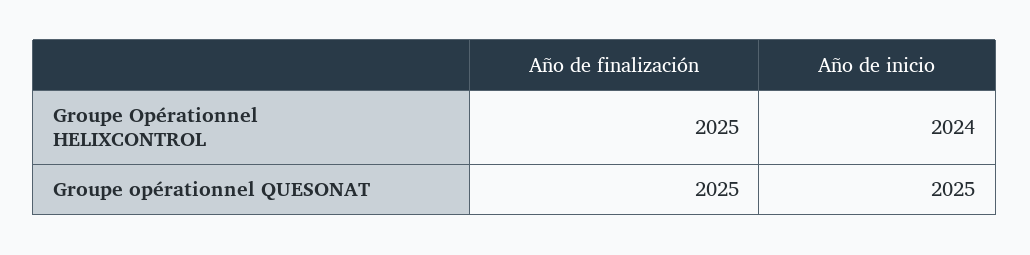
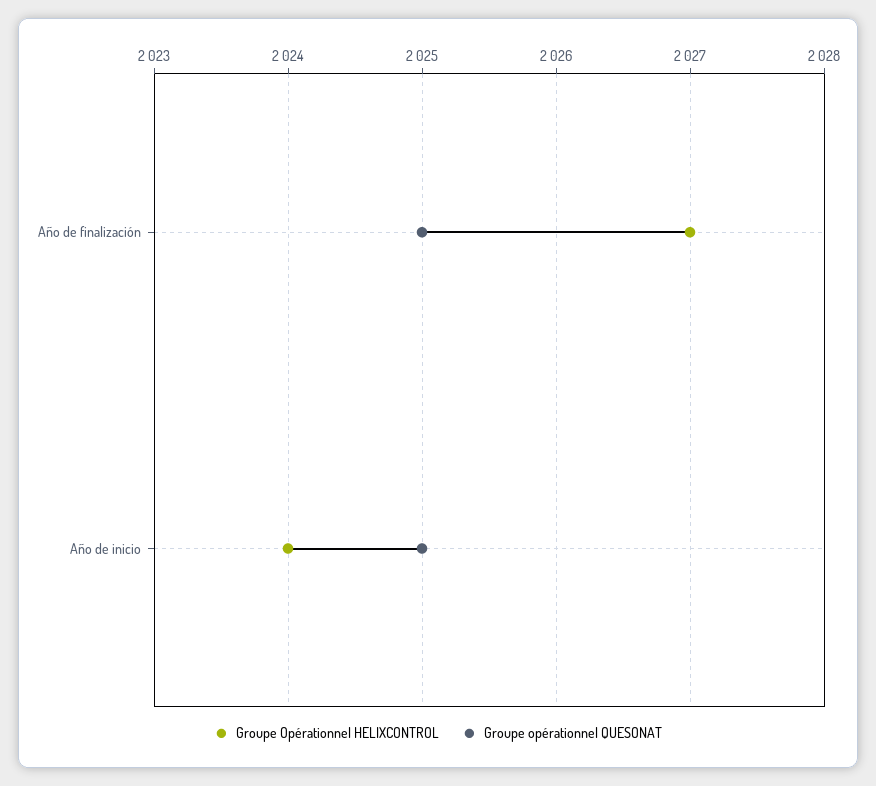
Groupe Opérationnel HELIXCONTROL, Año de finalización: 2025 -> 2027

